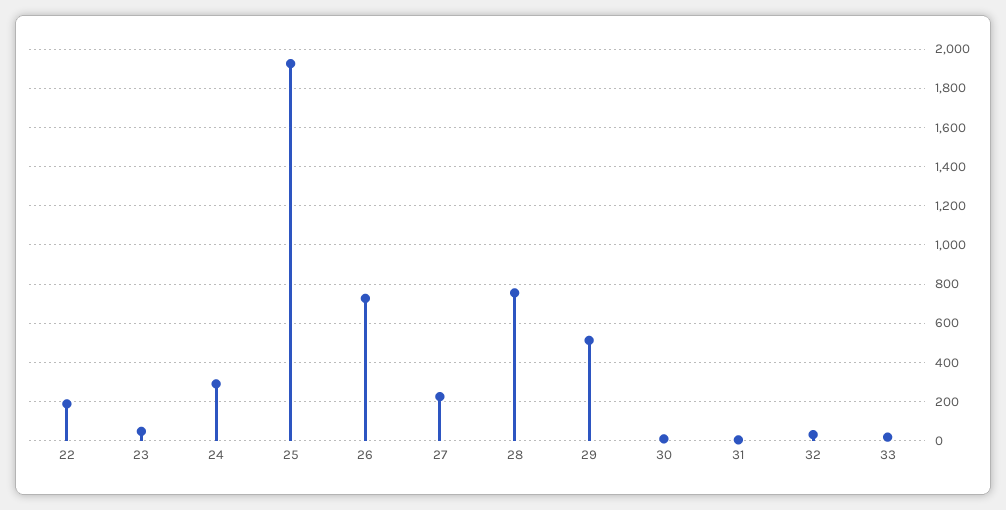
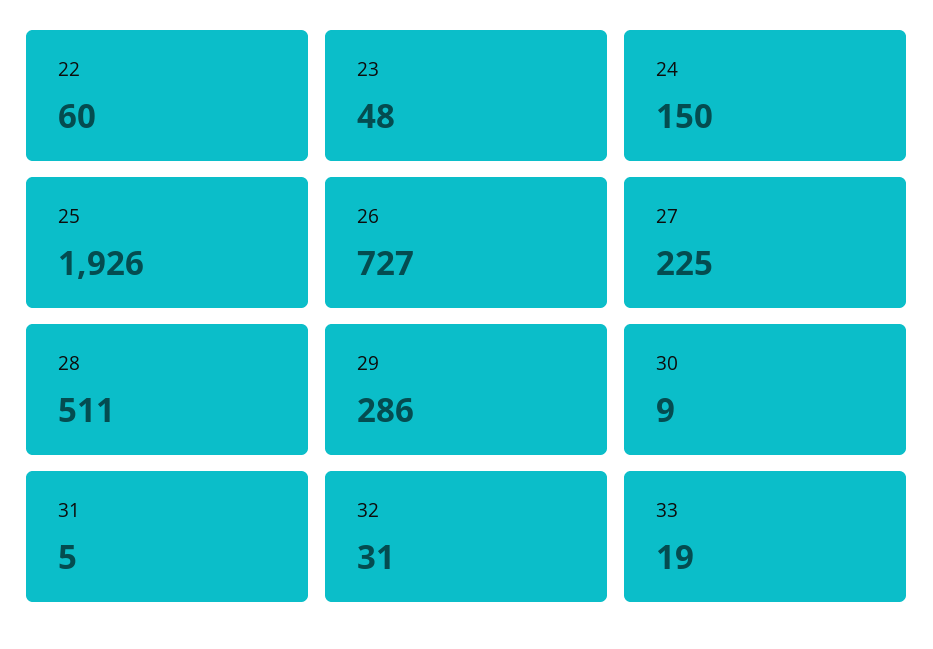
22: 200 -> 60
24: 300 -> 150
28: 750 -> 511
29: 500 -> 286

